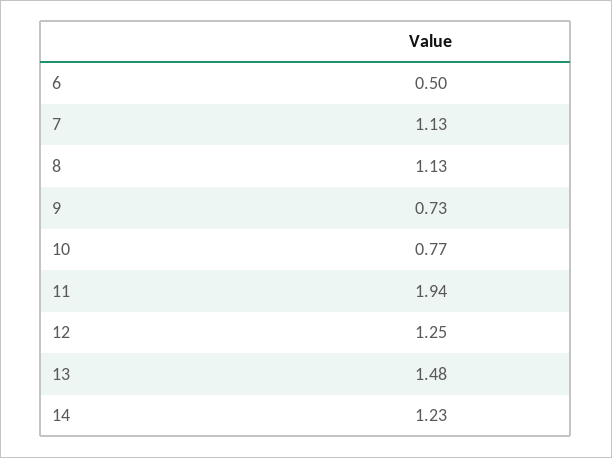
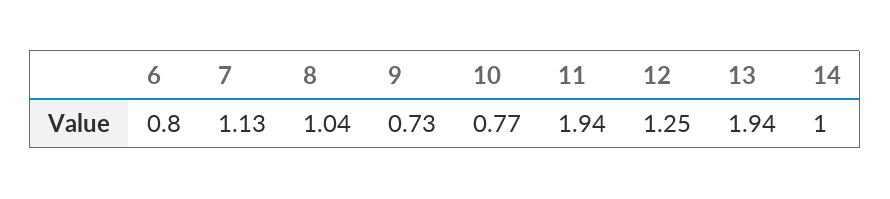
6: 0.5 -> 0.8
8: 1.13 -> 1.04
13: 1.48 -> 1.94
14: 1.23 -> 1

